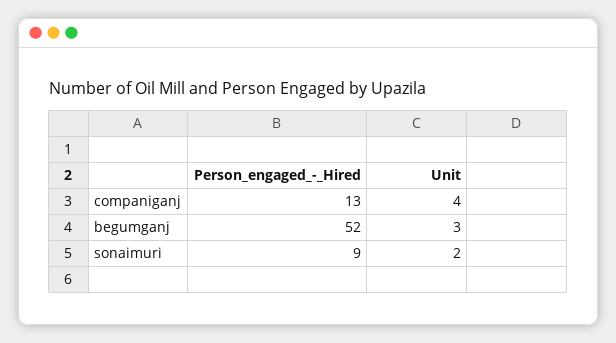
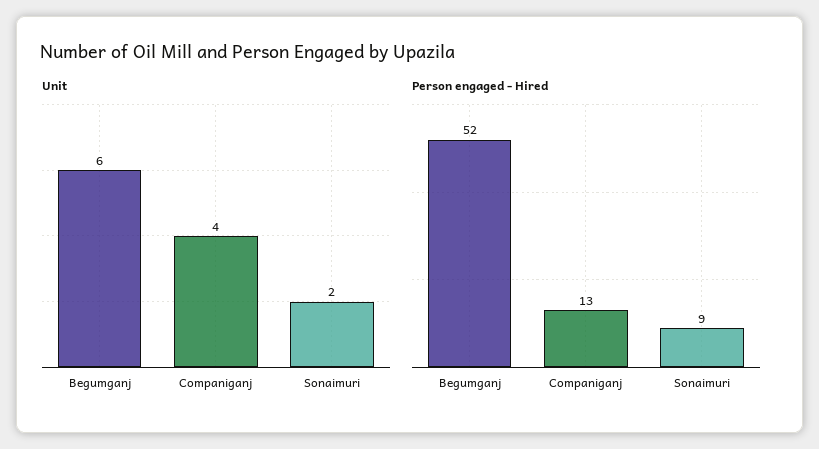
Unit, begumganj: 3 -> 6

